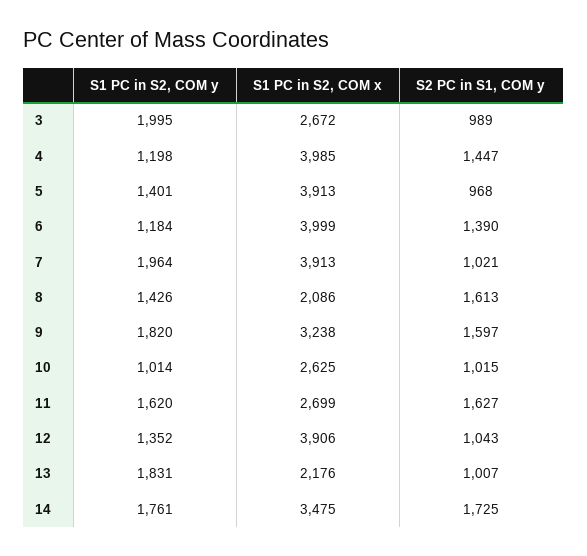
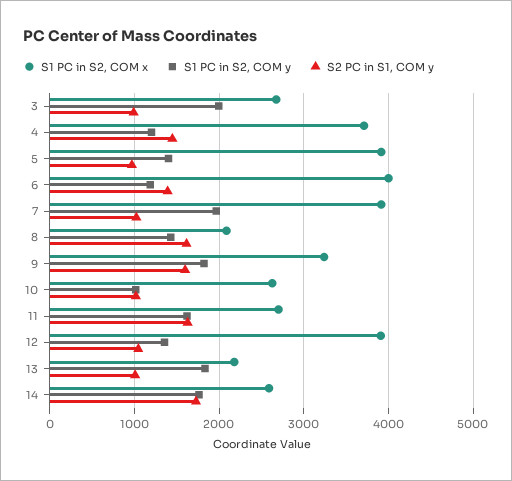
S1 PC in S2, COM x, 4: 3985 -> 3700
S1 PC in S2, COM x, 14: 3475 -> 2600

